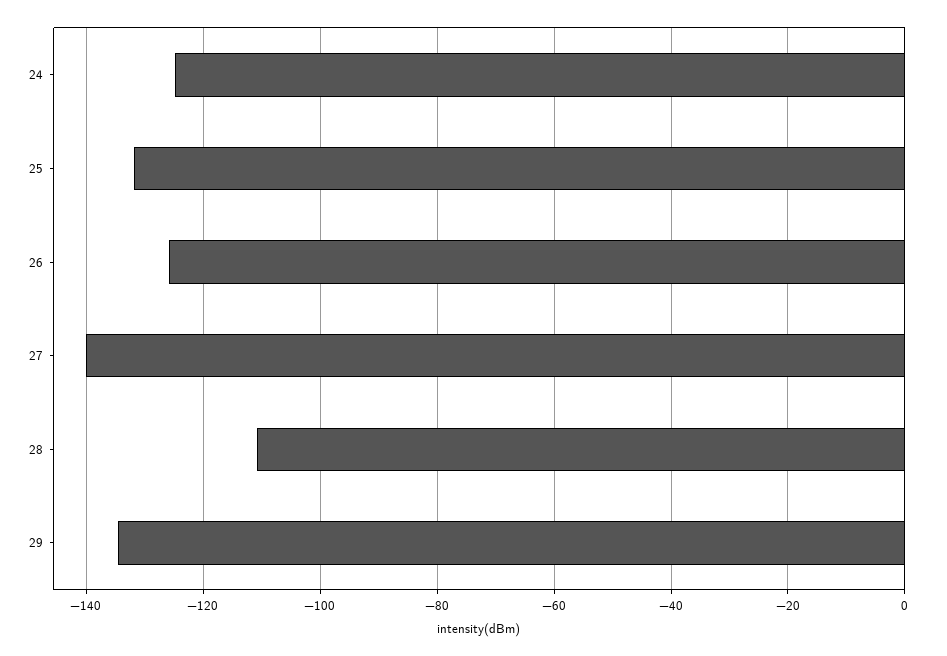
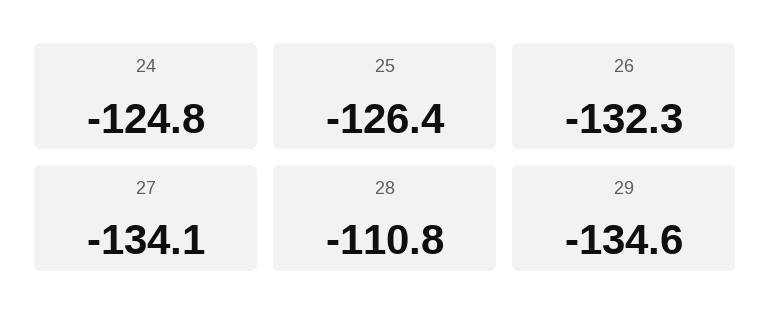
25: -132 -> -126.4
26: -126 -> -132.3
27: -140 -> -134.1

